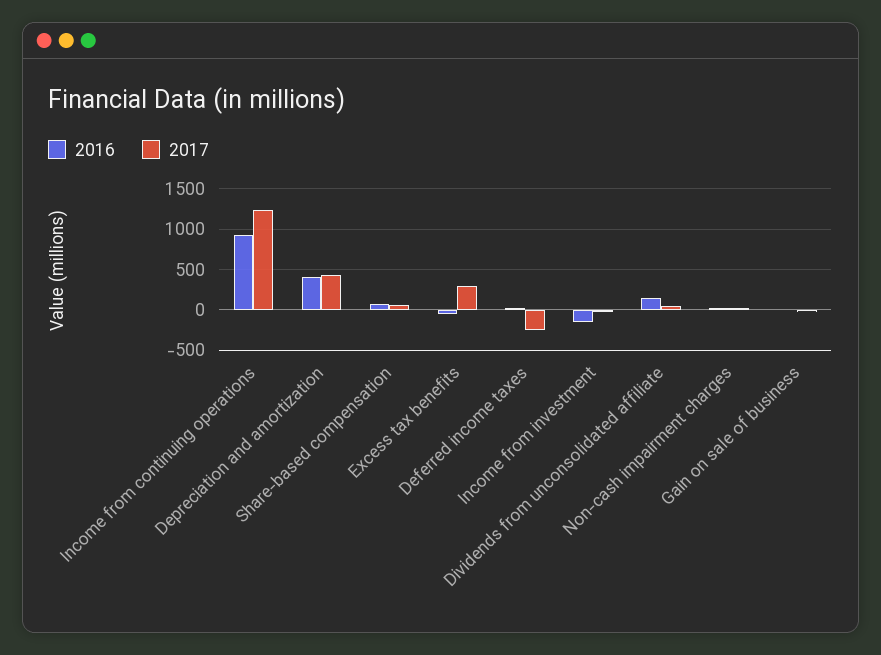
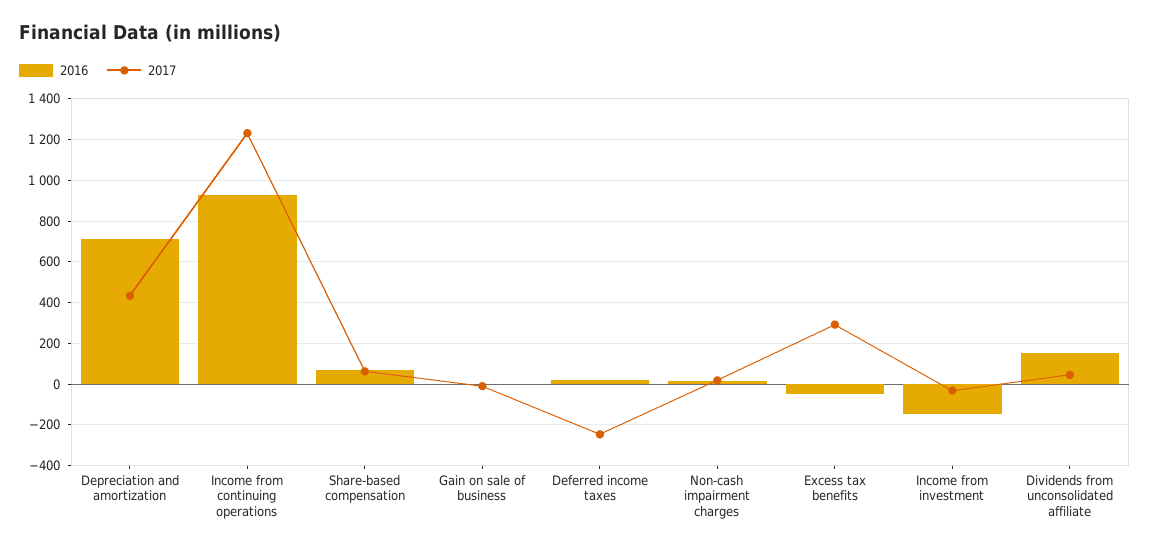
2016, Depreciation and amortization: 400 -> 700

